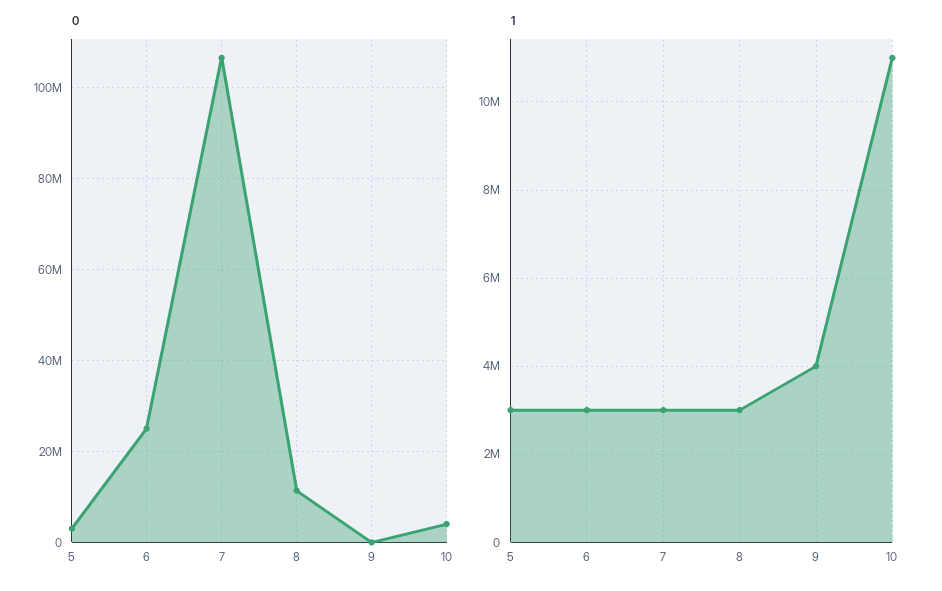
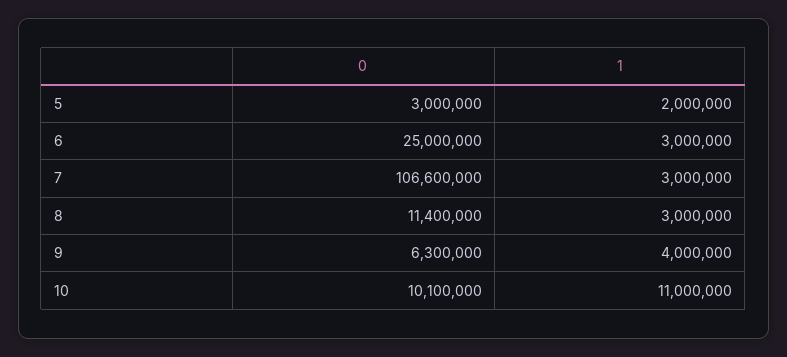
0, 9: 0 -> 6300000
0, 10: 4000000 -> 10100000
1, 5: 3000000 -> 2000000

